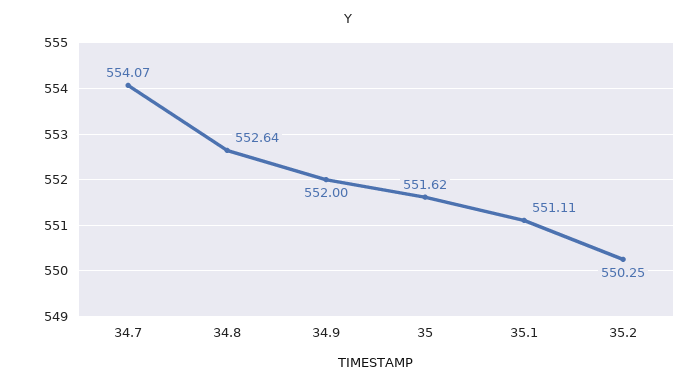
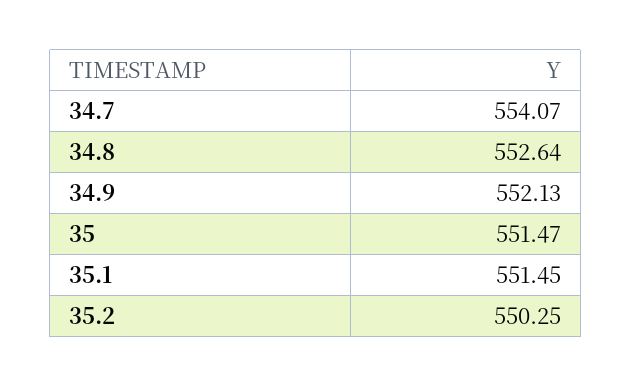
34.9: 552 -> 552.13
35: 551.62 -> 551.47
35.1: 551.11 -> 551.45

